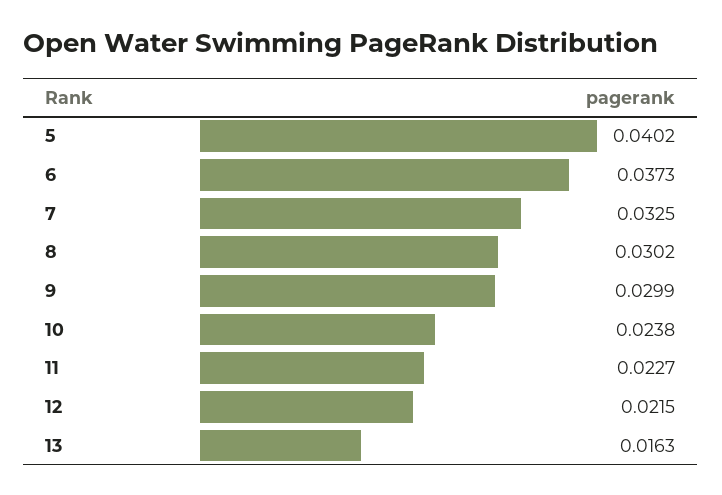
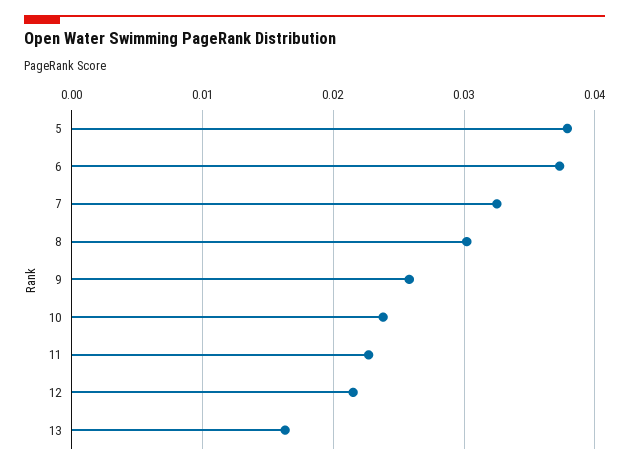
5: 0.0402 -> 0.038
9: 0.0299 -> 0.026

